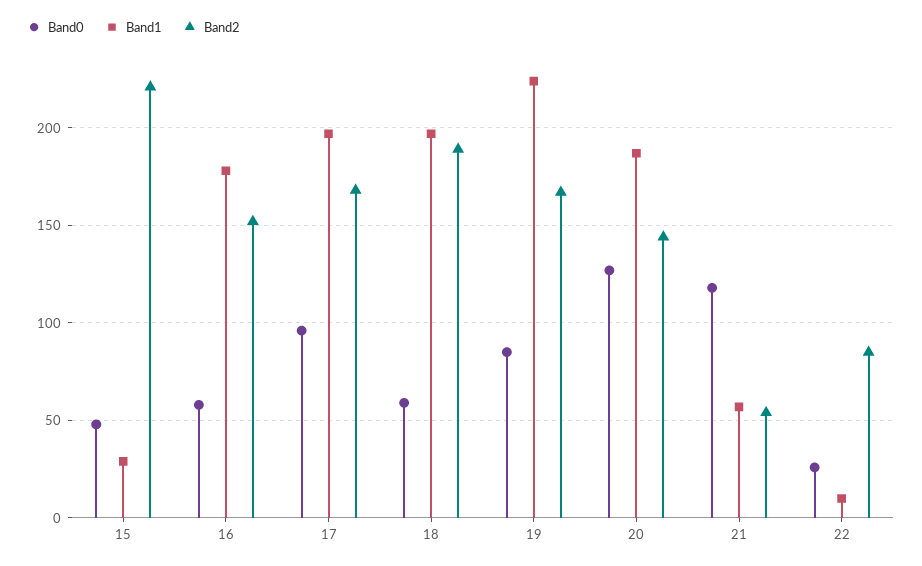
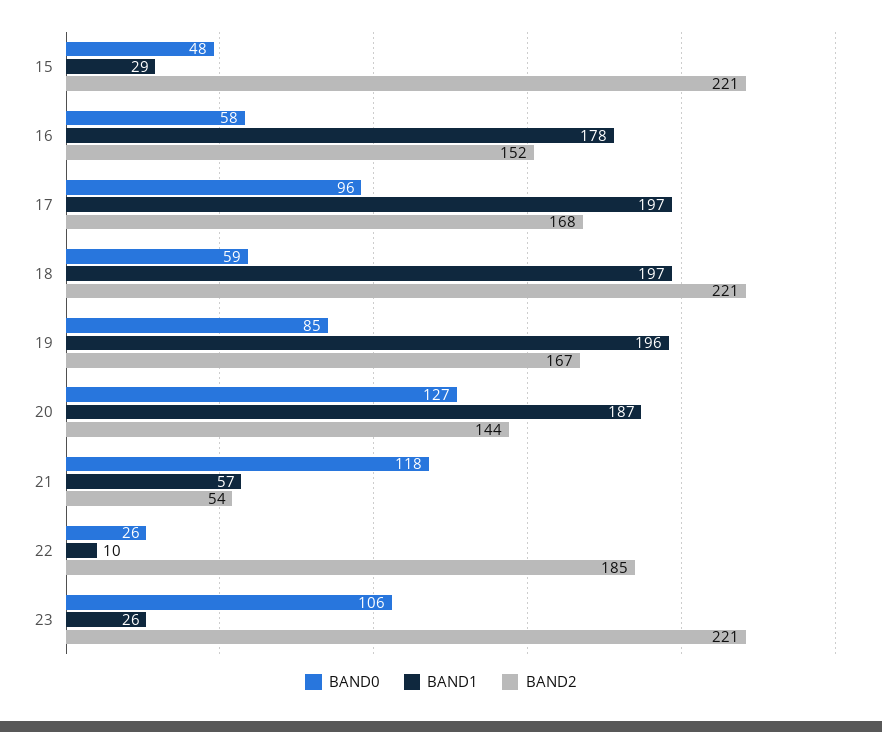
Band2, 18: 190 -> 221
Band1, 19: 225 -> 196
Band2, 22: 85 -> 185
Band0, 23: none -> 106
Band1, 23: none -> 26
Band2, 23: none -> 221

